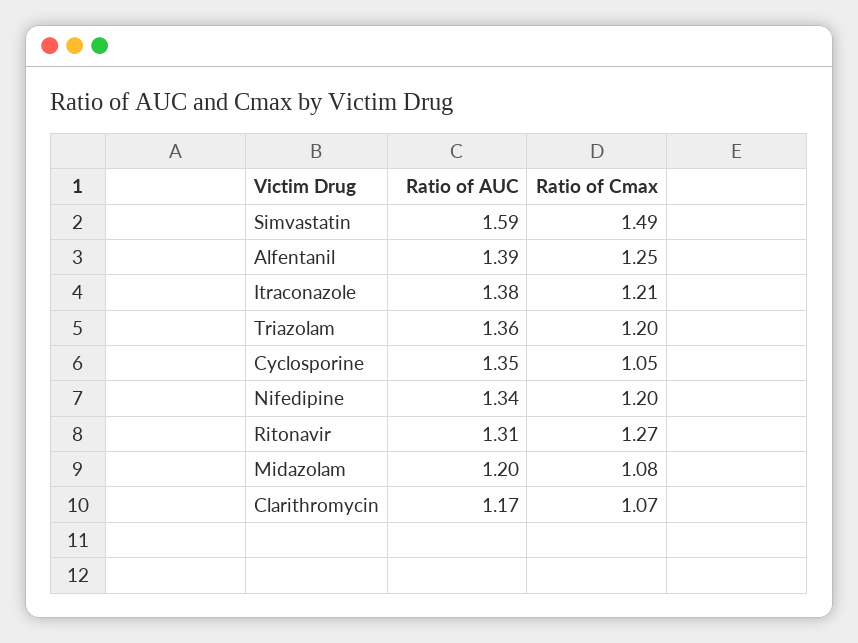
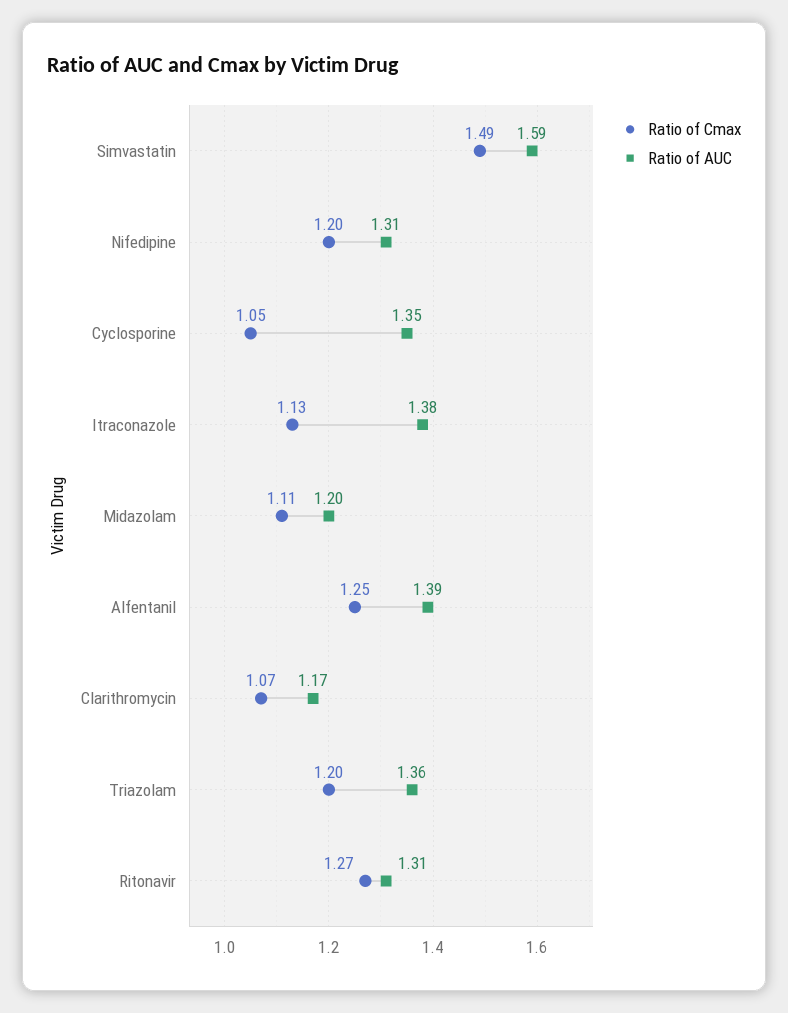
Ratio of Cmax, Itraconazole: 1.21 -> 1.13
Ratio of AUC, Nifedipine: 1.34 -> 1.31
Ratio of Cmax, Midazolam: 1.08 -> 1.11

